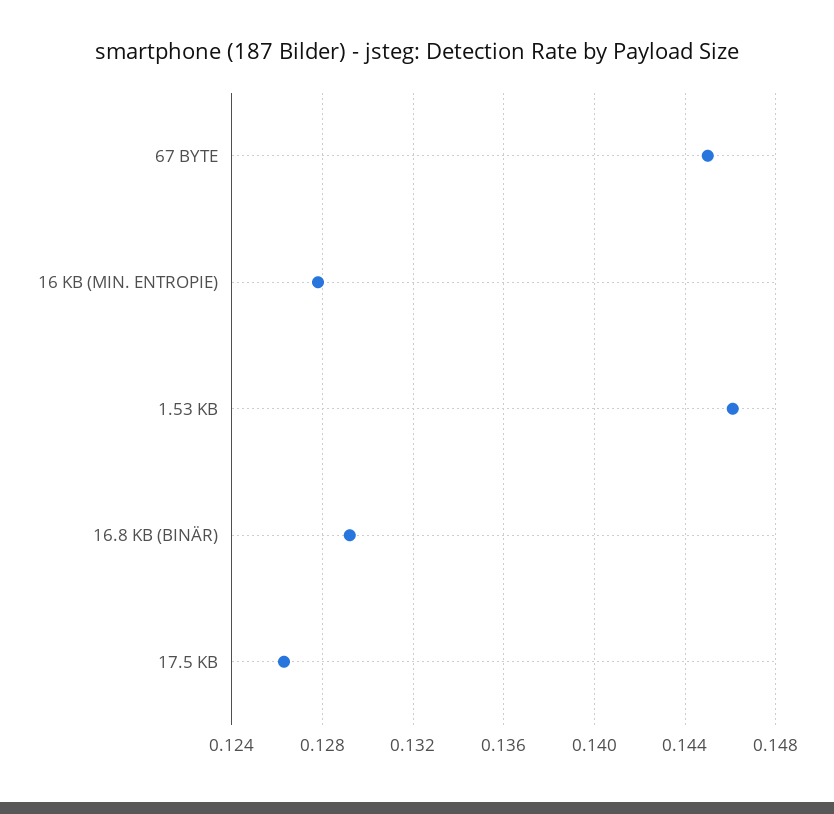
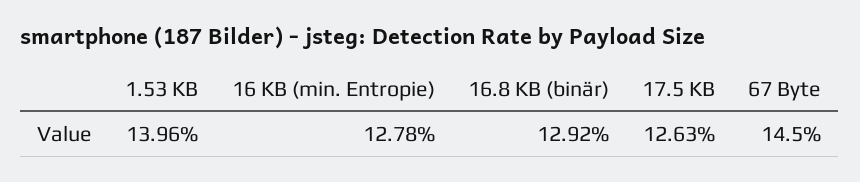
1.53 KB: 0.146 -> 0.1396

